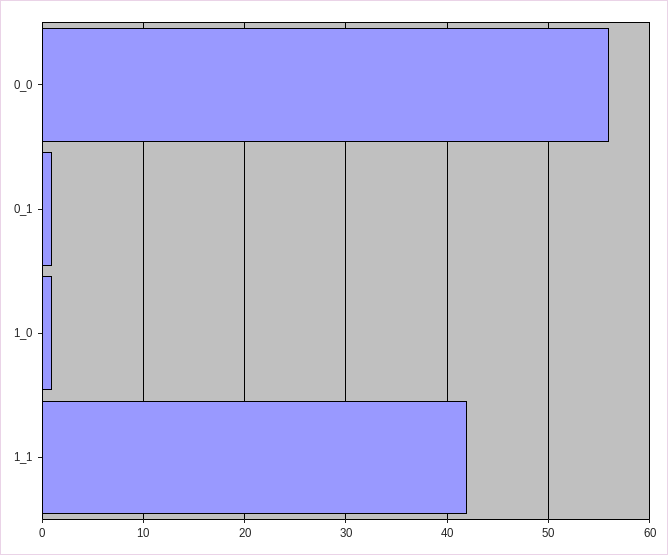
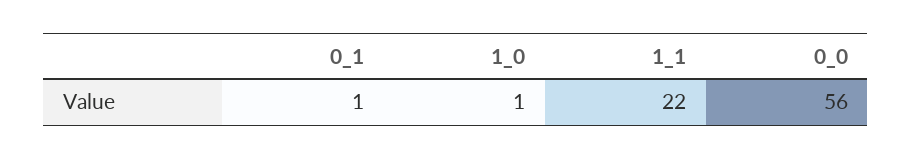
1_1: 42 -> 22

